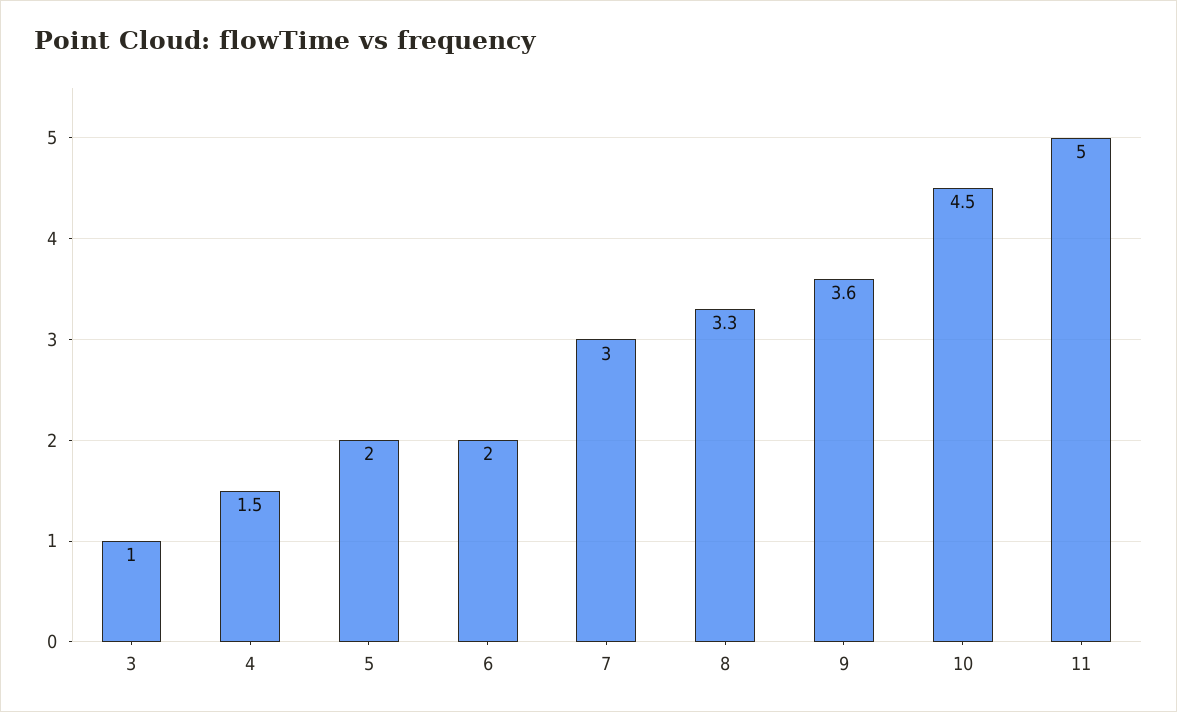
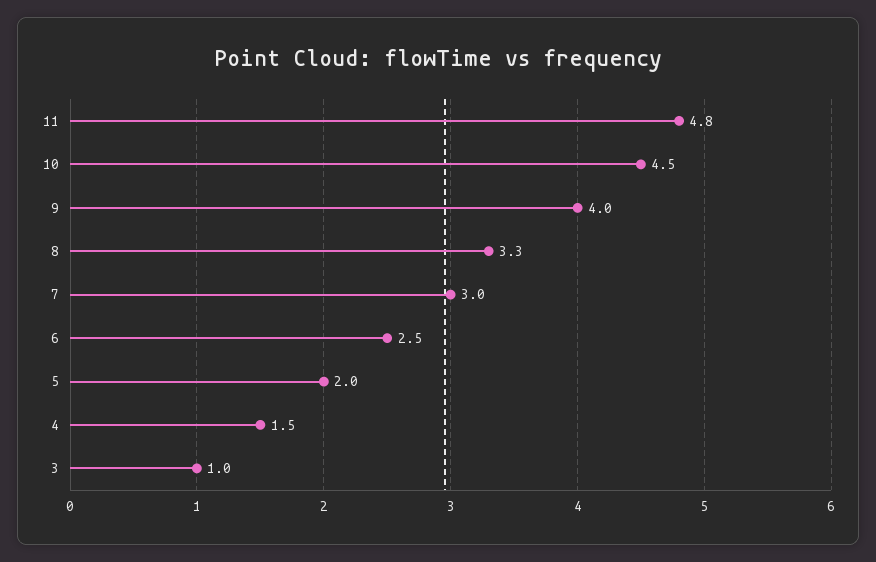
6: 2 -> 2.5
9: 3.6 -> 4
11: 5 -> 4.8

